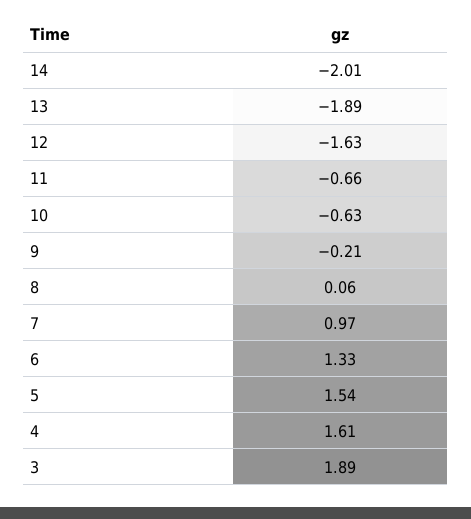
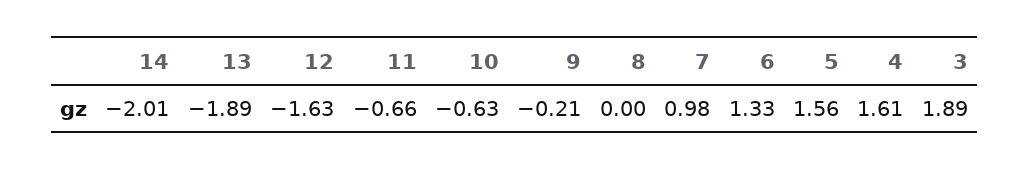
8: 0.06 -> 0
7: 0.97 -> 0.98
5: 1.54 -> 1.56

